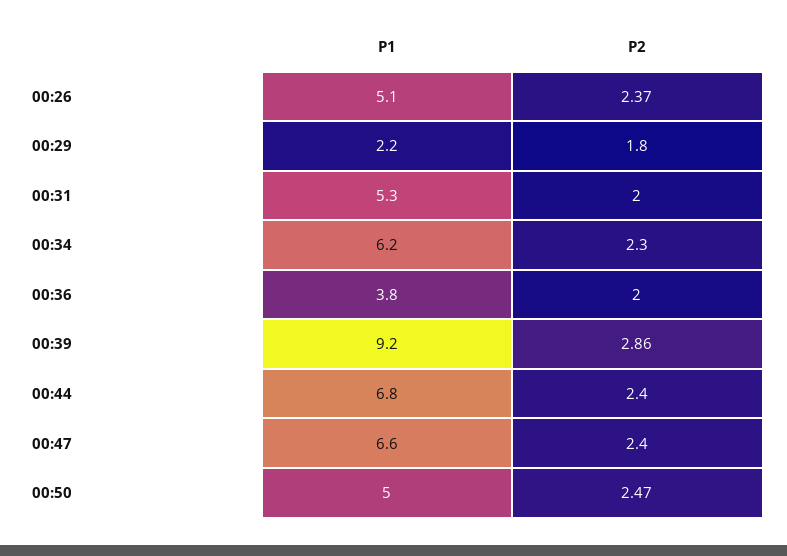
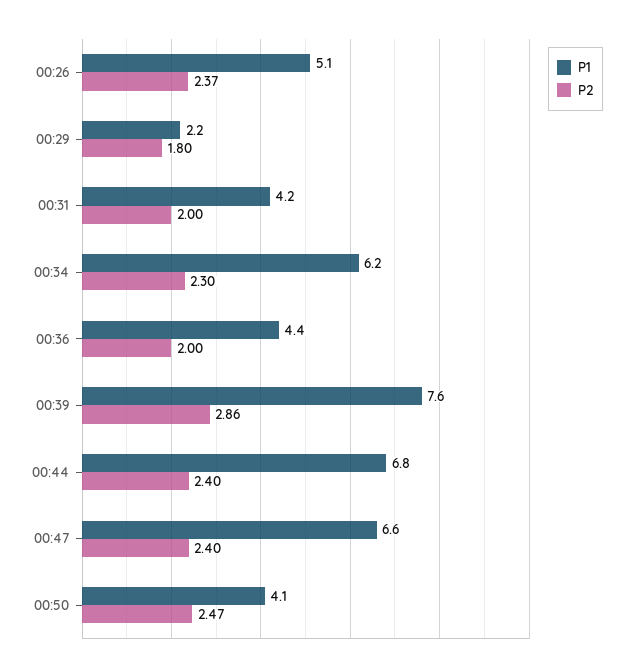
P1, 00:31: 5.3 -> 4.2
P1, 00:36: 3.8 -> 4.4
P1, 00:39: 9.2 -> 7.6
P1, 00:50: 5 -> 4.1

